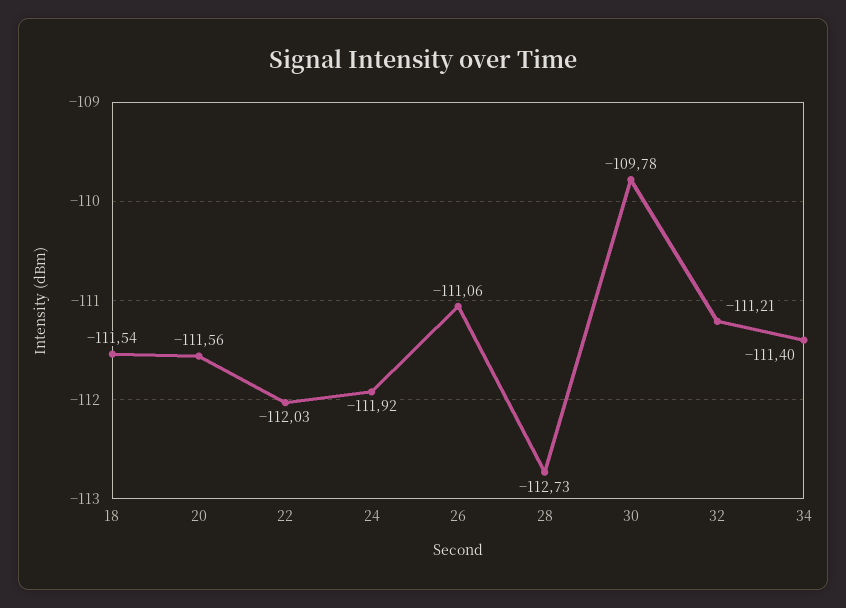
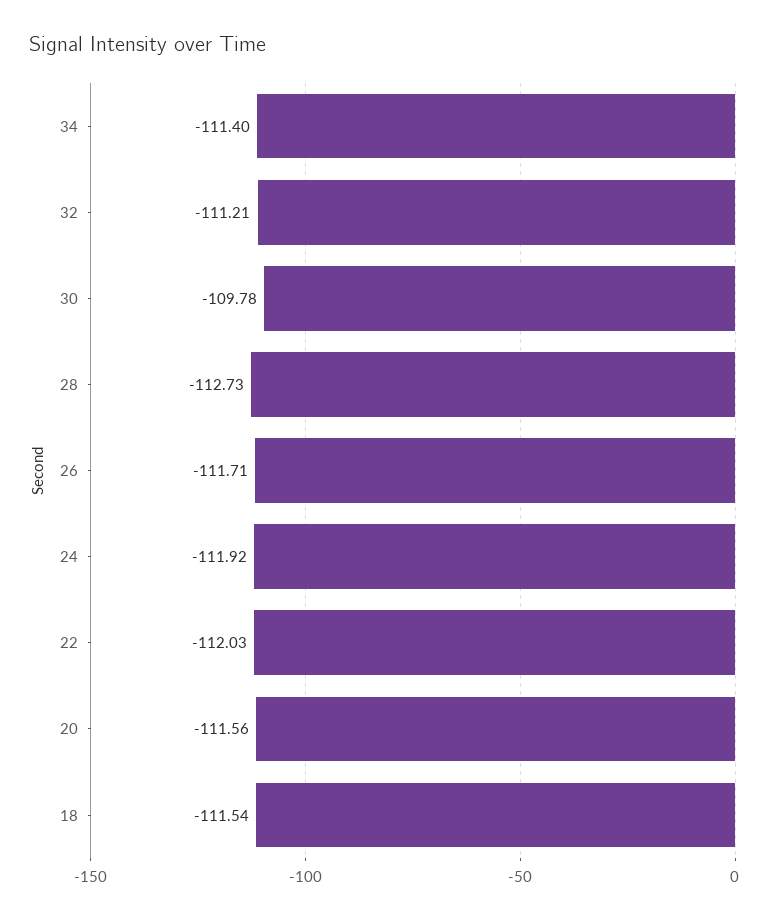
26: -111.06 -> -111.71

